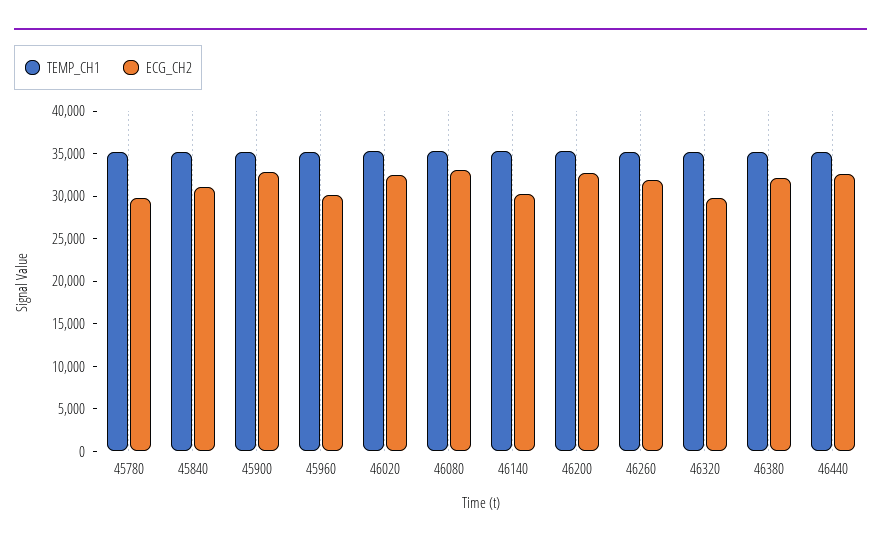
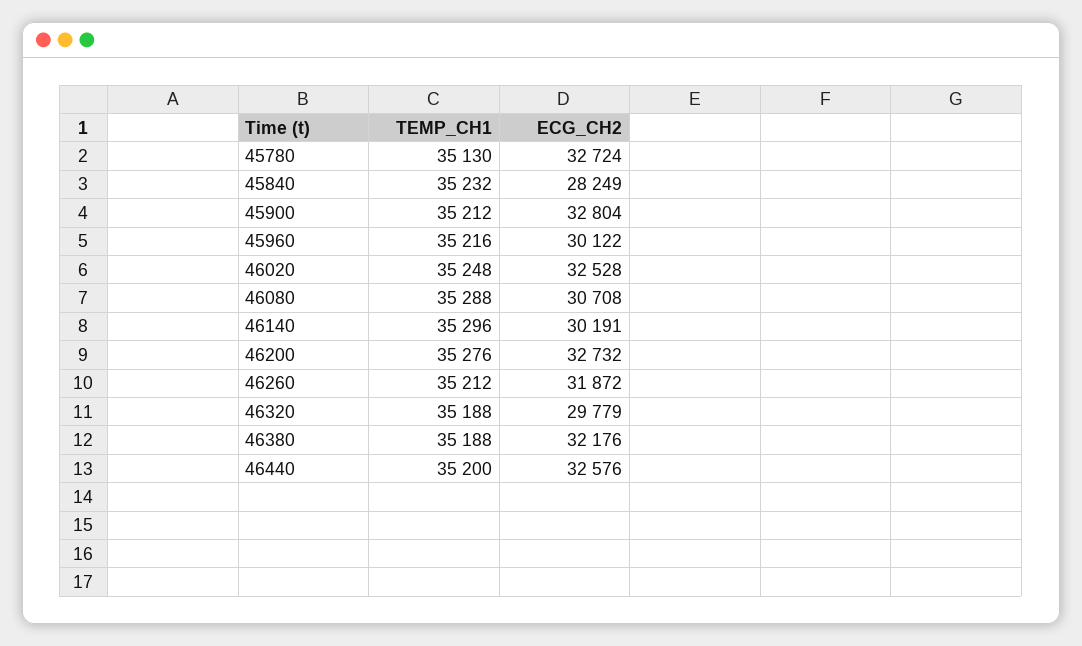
ECG_CH2, 45780: 30000 -> 32724
ECG_CH2, 45840: 31000 -> 28249
ECG_CH2, 46080: 33000 -> 30708

